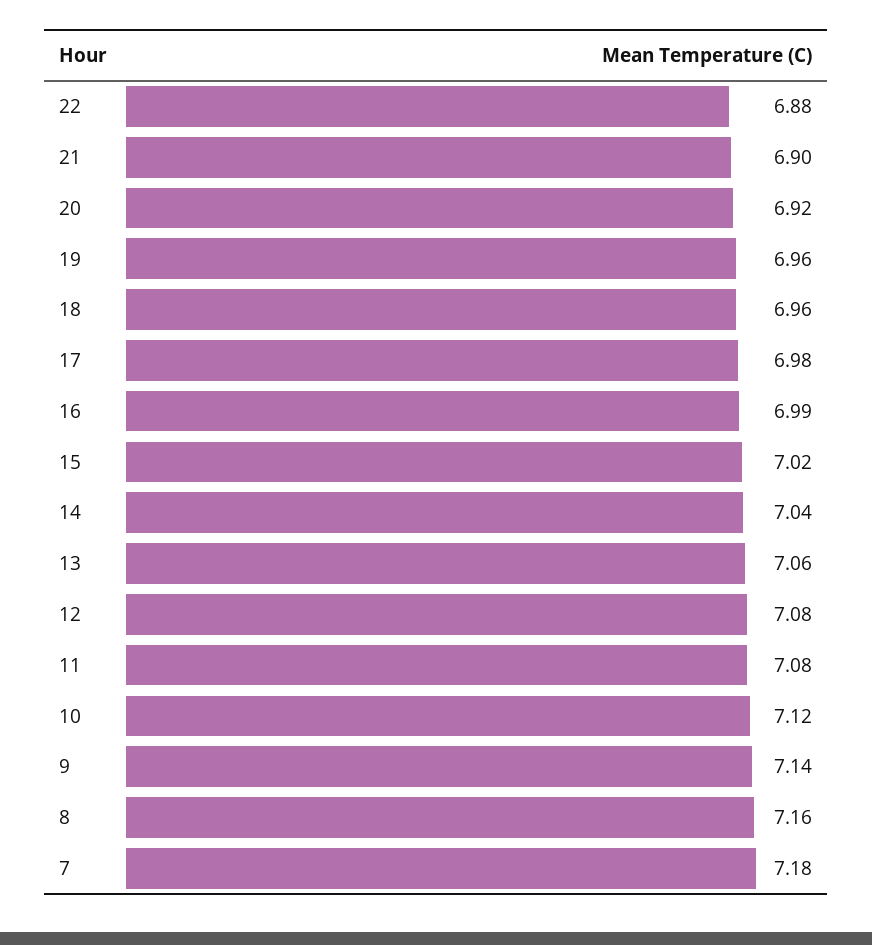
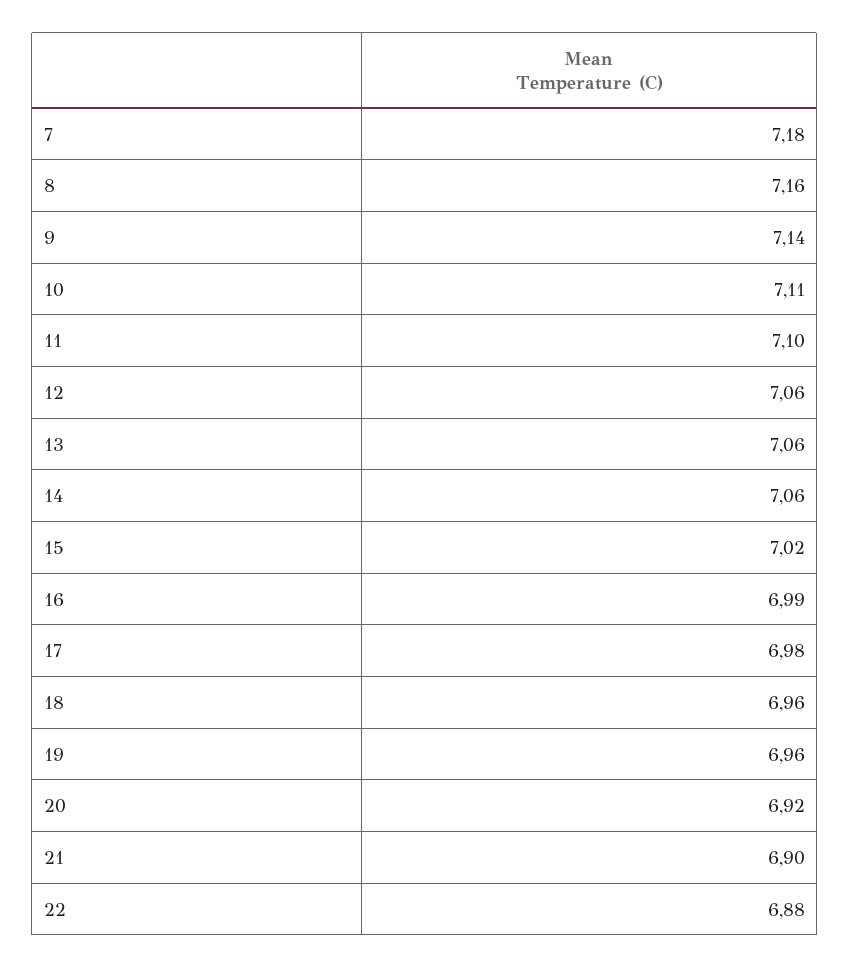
14: 7.04 -> 7.06
12: 7.08 -> 7.06
11: 7.08 -> 7.1
10: 7.12 -> 7.11

